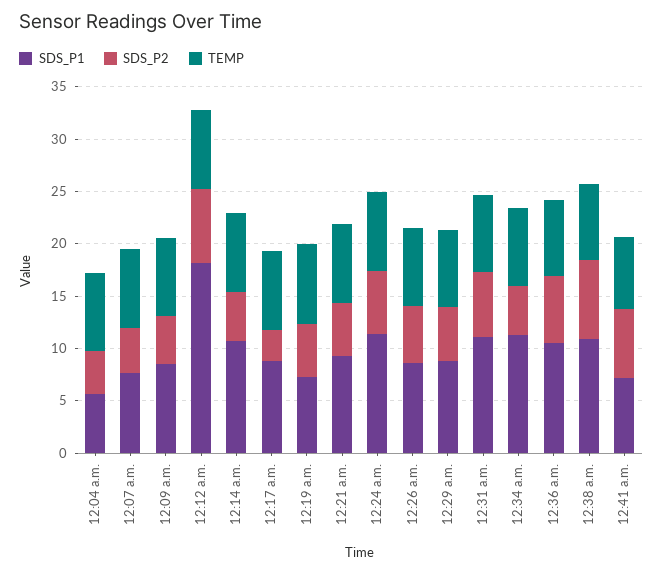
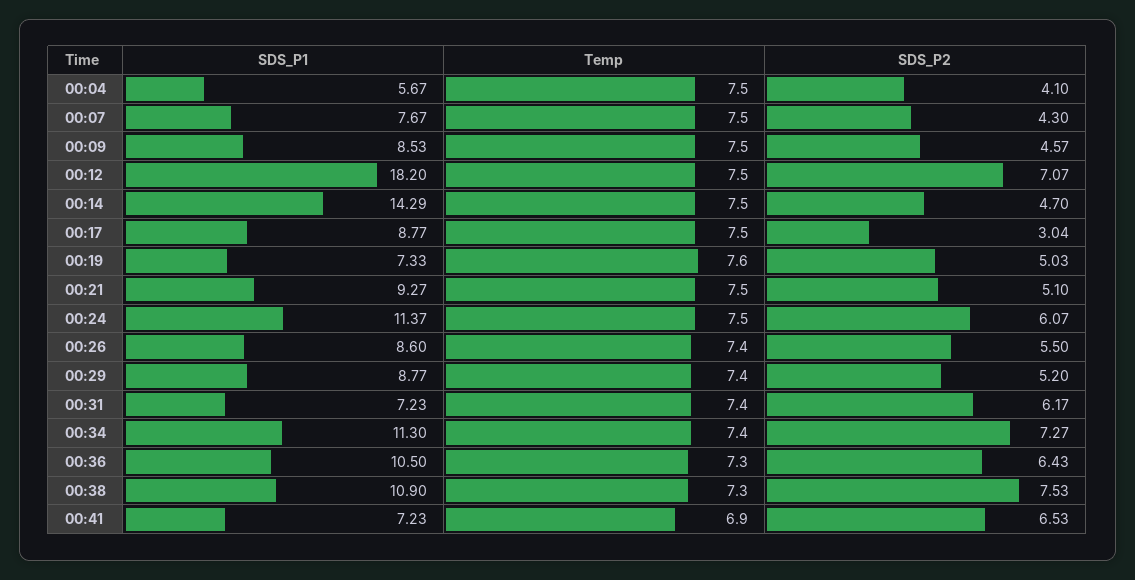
SDS_P1, 12:14 a.m.: 11 -> 14.29
SDS_P1, 12:31 a.m.: 11 -> 7.23
SDS_P2, 12:34 a.m.: 5 -> 7.27

